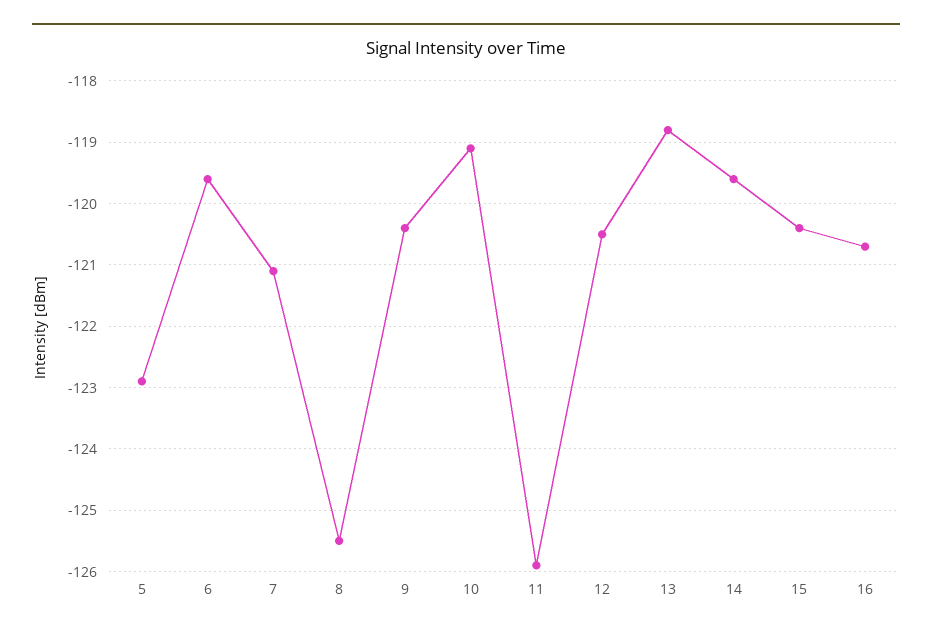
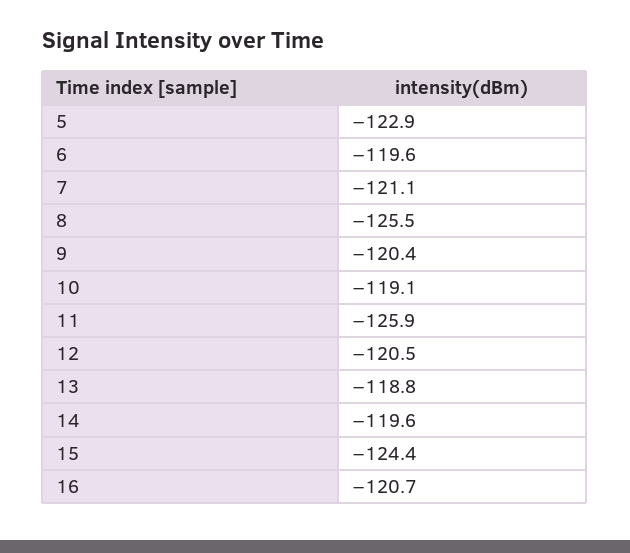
15: -120.4 -> -124.4

